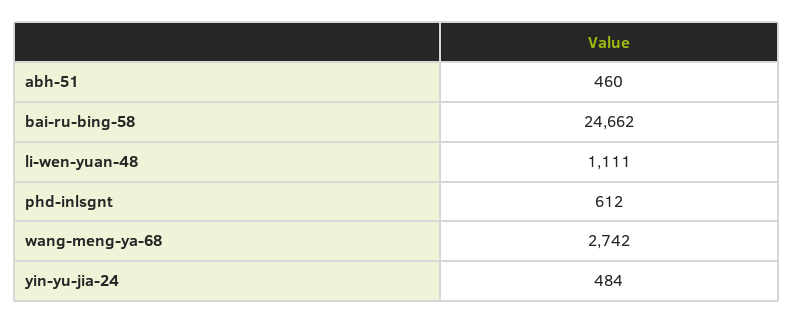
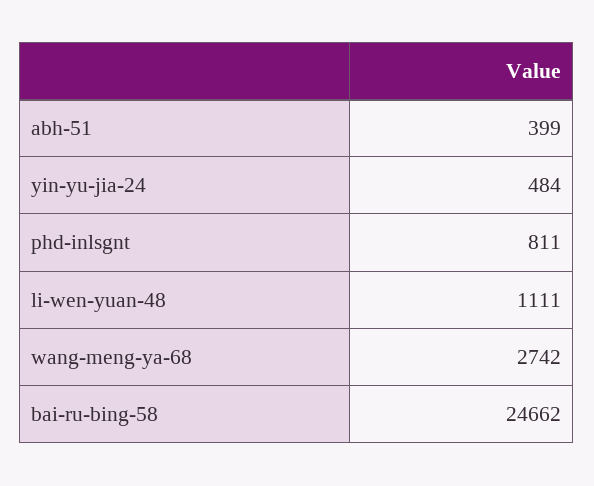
abh-51: 460 -> 399
phd-inlsgnt: 612 -> 811

